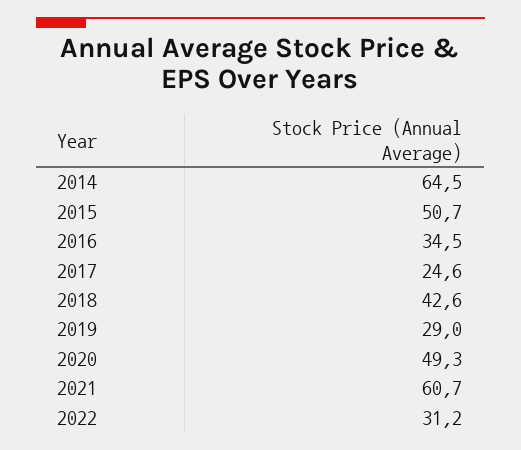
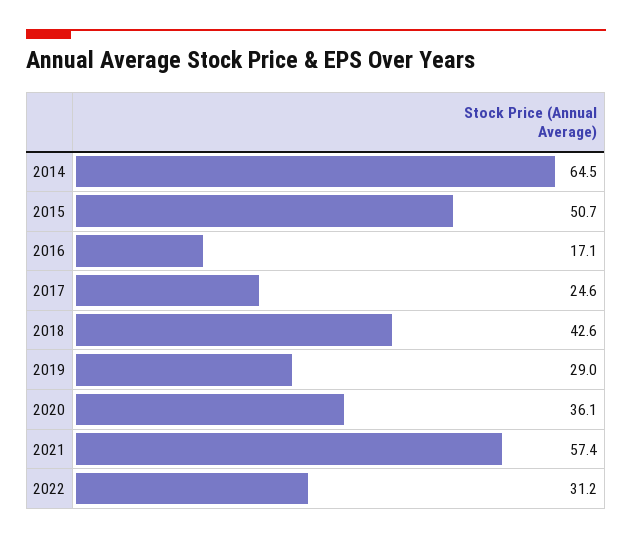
2016: 34.5 -> 17.1
2020: 49.3 -> 36.1
2021: 60.7 -> 57.4

